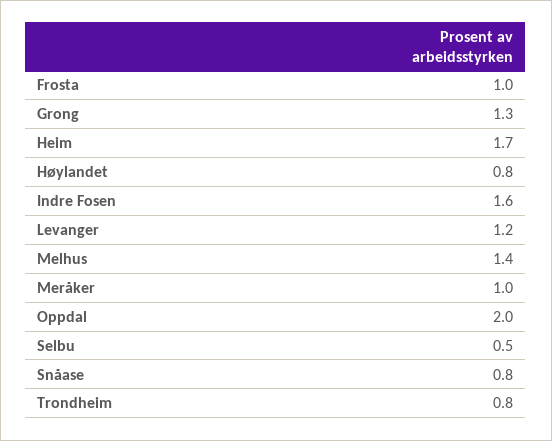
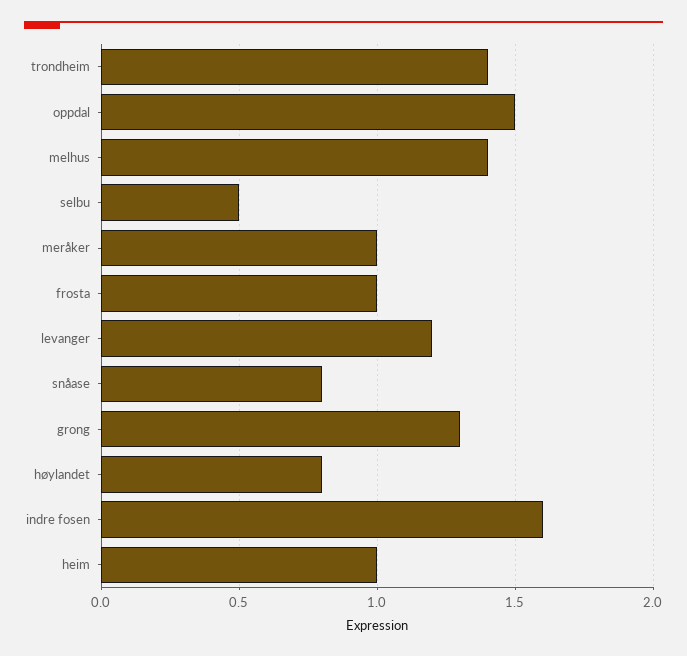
Heim: 1.7 -> 1
Oppdal: 2 -> 1.5
Trondheim: 0.8 -> 1.4

